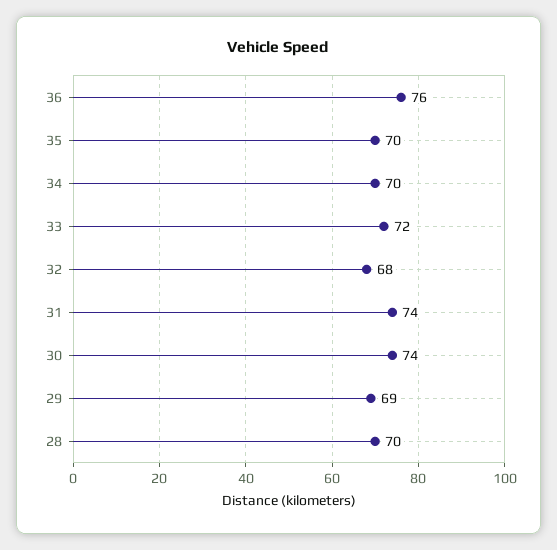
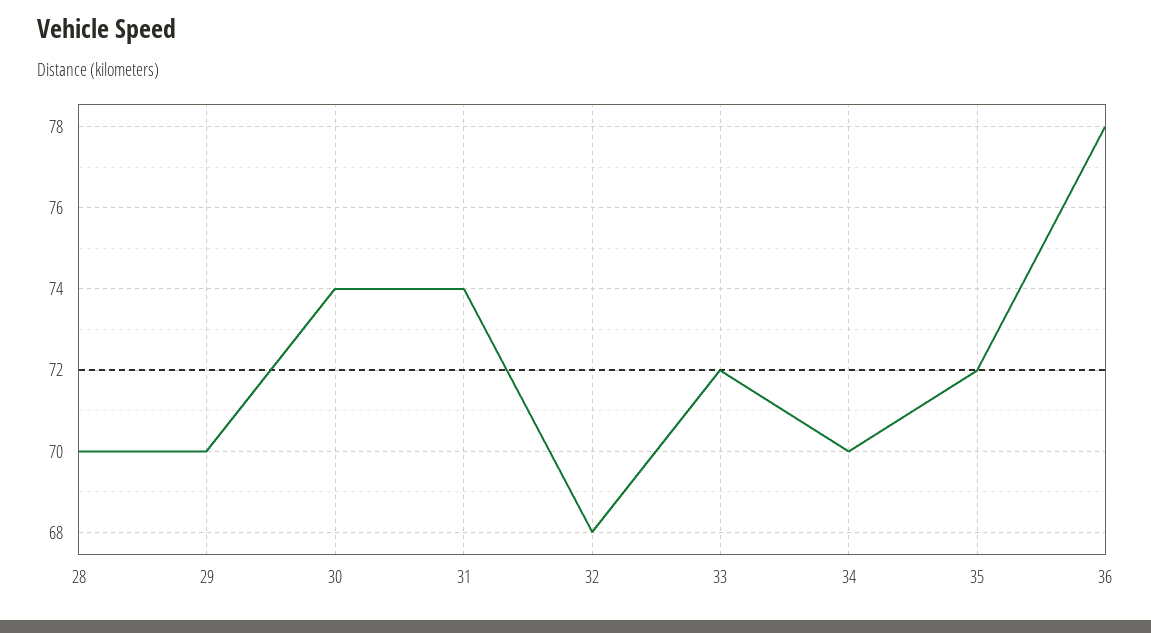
36: 76 -> 78
35: 70 -> 72
29: 69 -> 70

